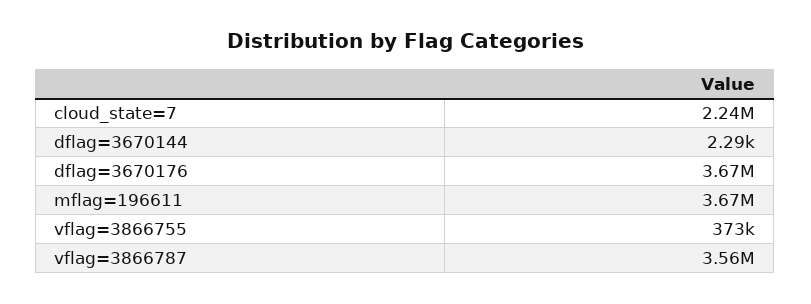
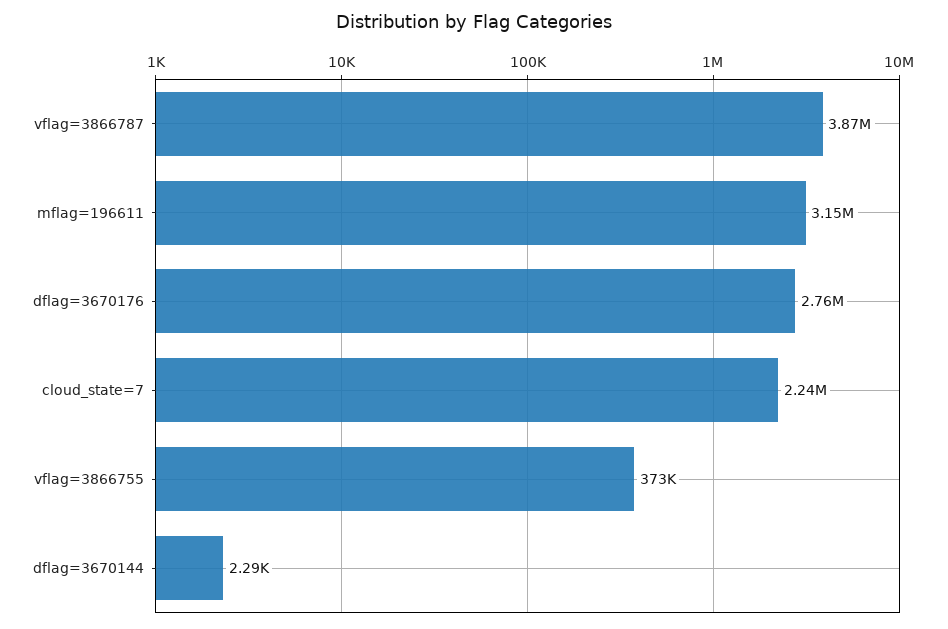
dflag=3670176: 3670000 -> 2760000
mflag=196611: 3670000 -> 3150000
vflag=3866787: 3560000 -> 3870000

